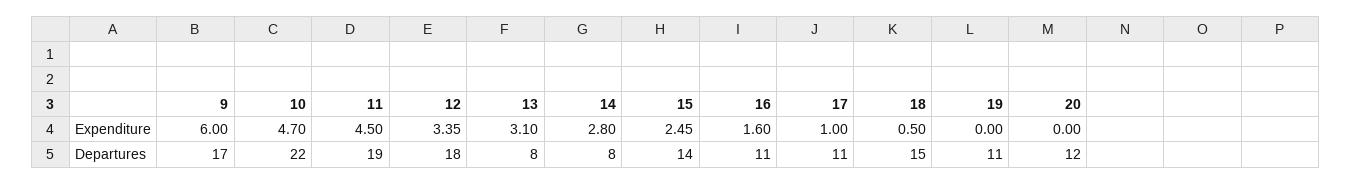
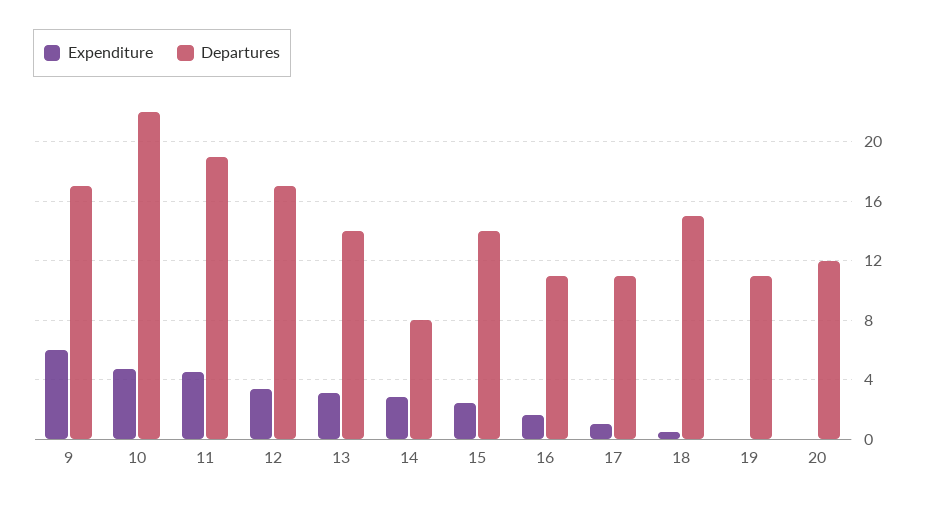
Departures, 12: 18 -> 17
Departures, 13: 8 -> 14

